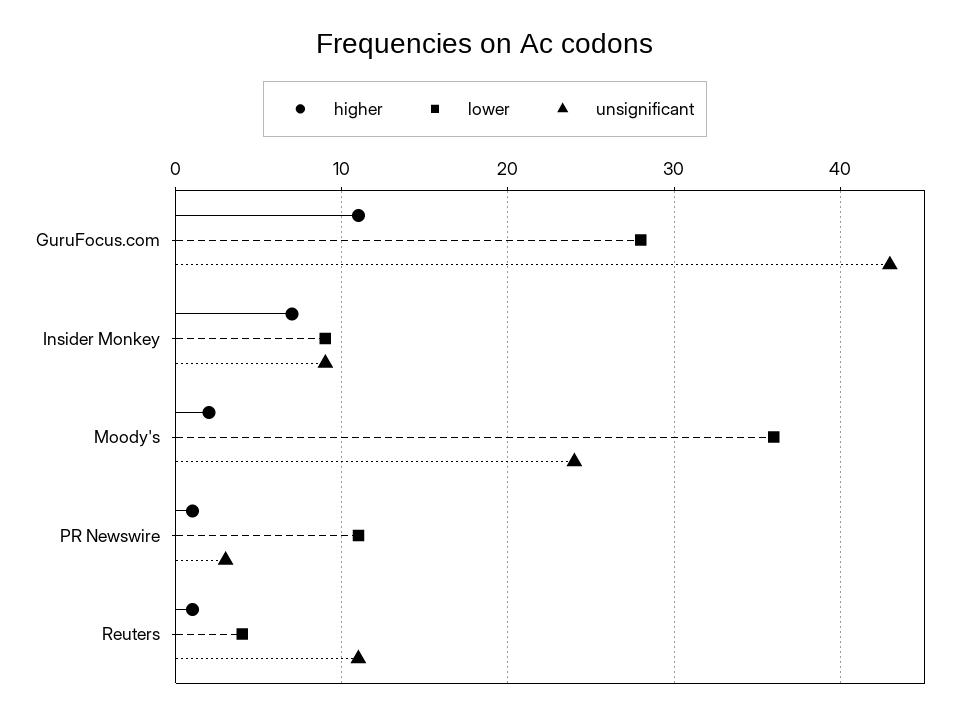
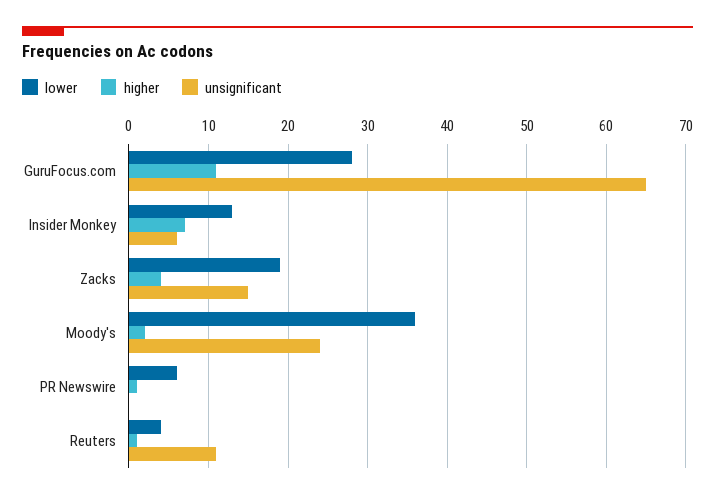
unsignificant, GuruFocus.com: 43 -> 65
lower, Insider Monkey: 9 -> 13
unsignificant, Insider Monkey: 9 -> 6
lower, PR Newswire: 11 -> 6
unsignificant, PR Newswire: 3 -> 0
lower, Zacks: none -> 19
higher, Zacks: none -> 4
unsignificant, Zacks: none -> 15

